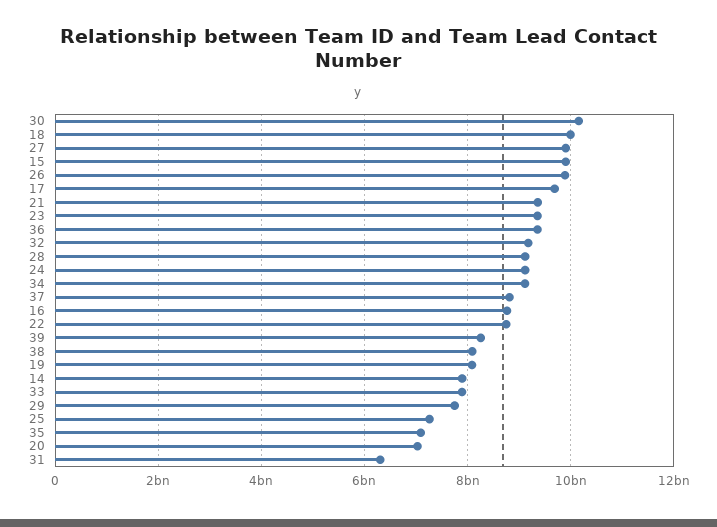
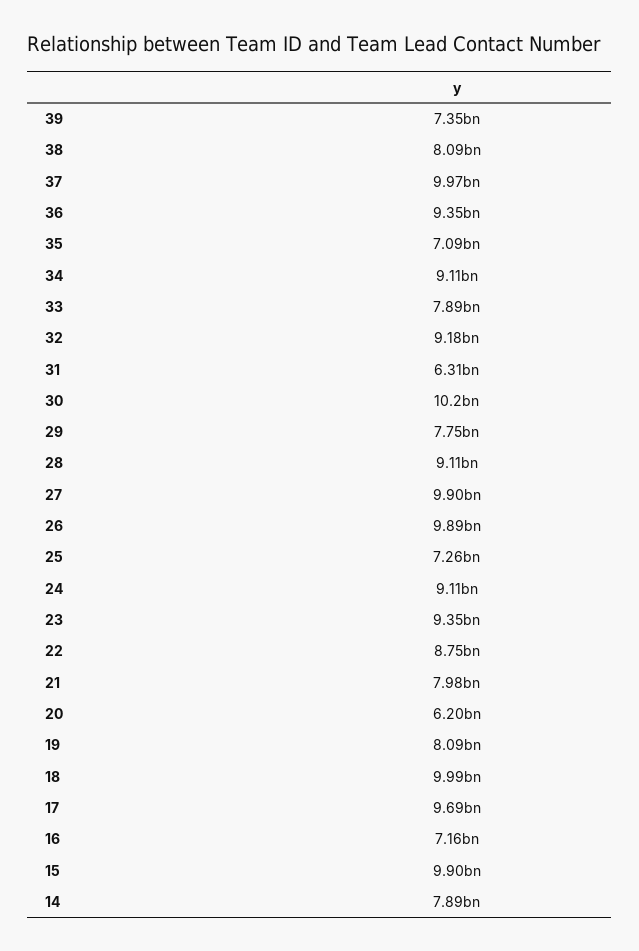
21: 9400000000 -> 7980000000
37: 8800000000 -> 9970000000
16: 8800000000 -> 7160000000
39: 8200000000 -> 7350000000
20: 7000000000 -> 6200000000

